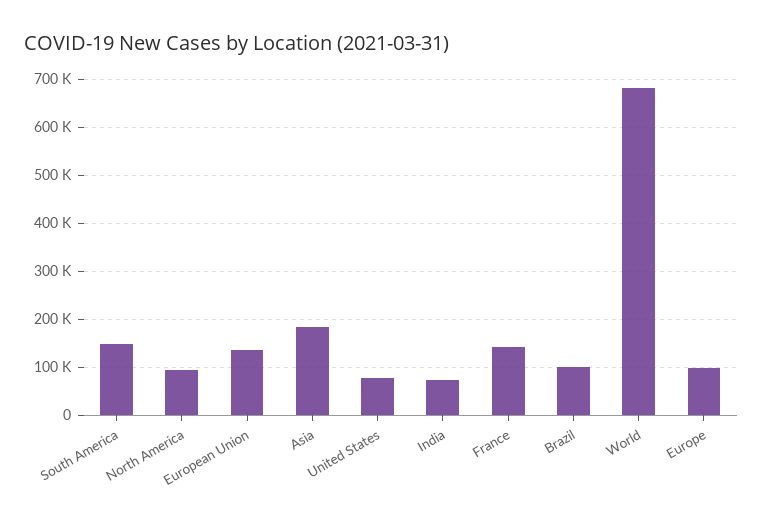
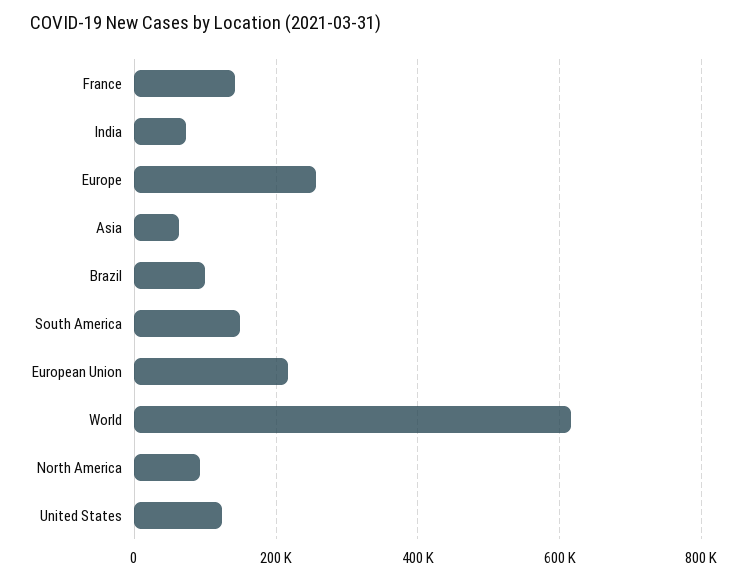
European Union: 140000 -> 220000
Asia: 180000 -> 60000
United States: 80000 -> 120000
World: 680000 -> 620000
Europe: 100000 -> 260000

